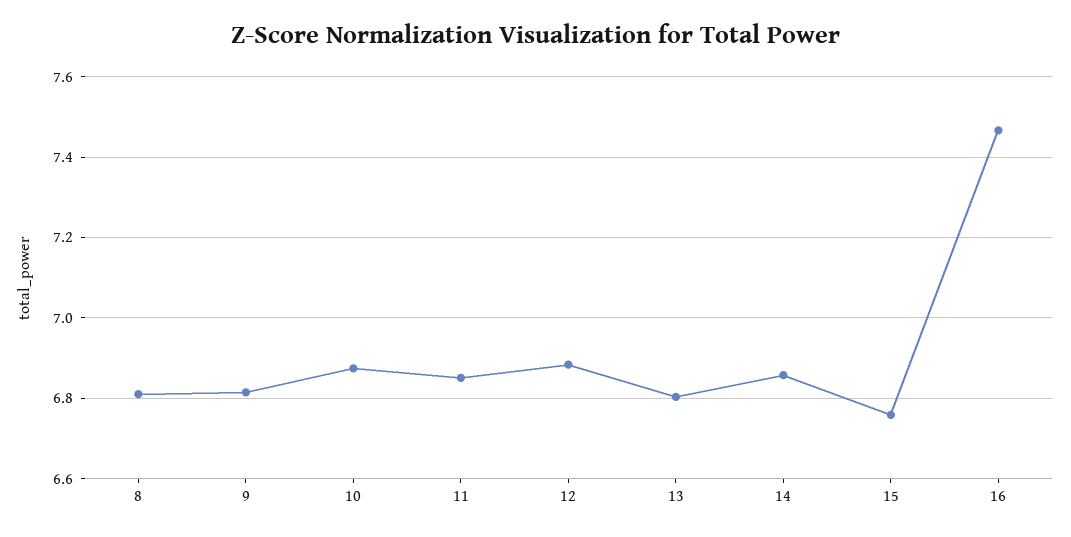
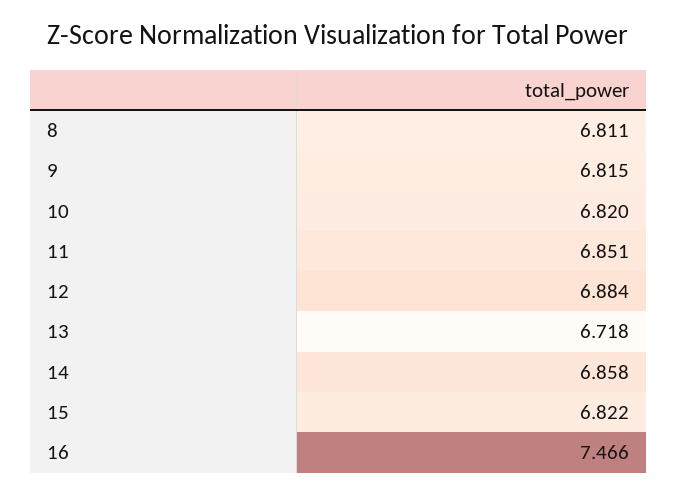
10: 6.88 -> 6.82
13: 6.8 -> 6.718
15: 6.76 -> 6.822

